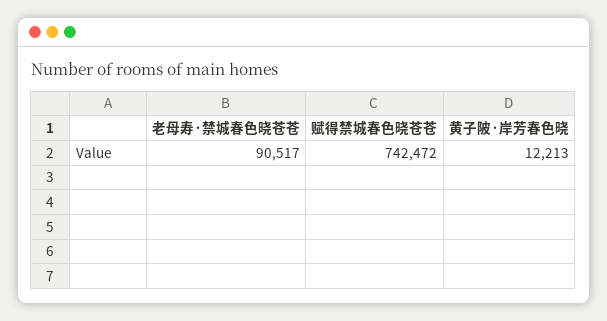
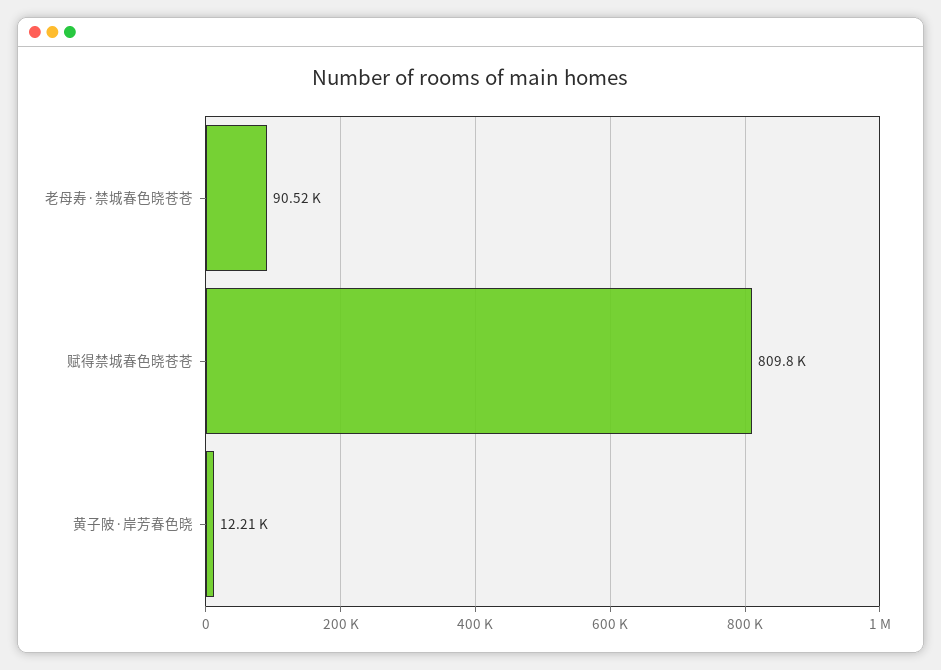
赋得禁城春色晓苍苍: 742472 -> 809800

